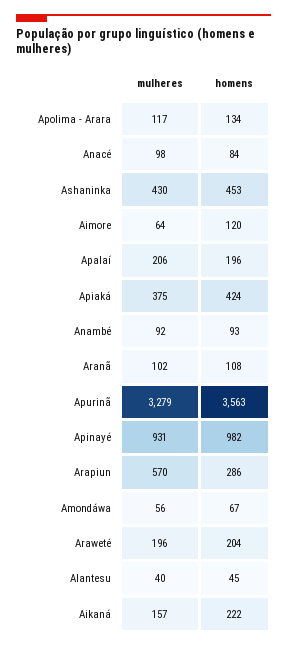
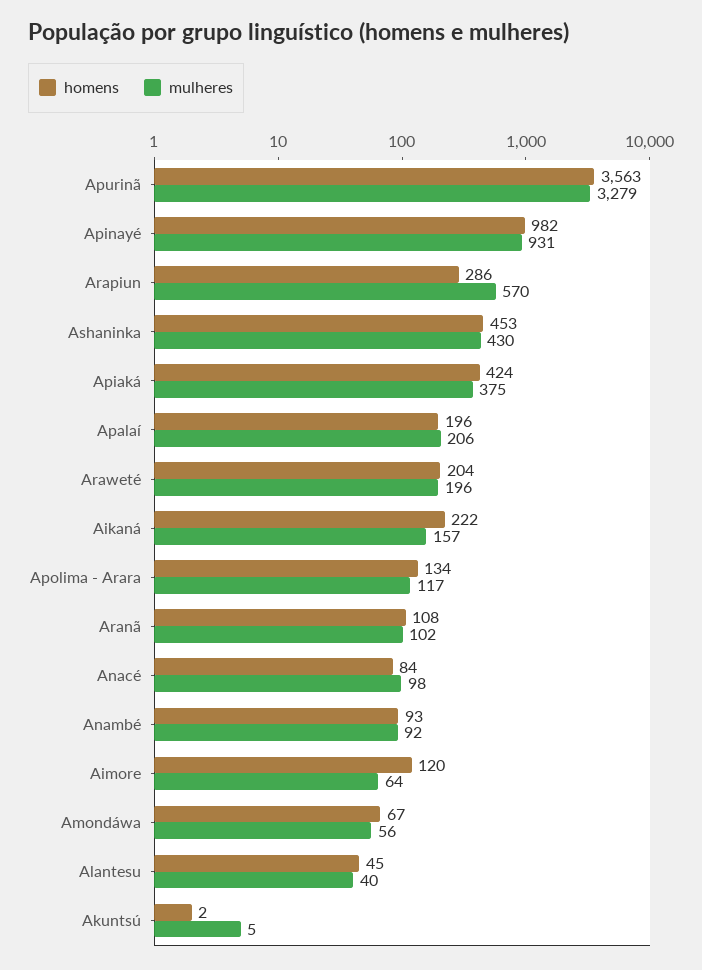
homens, Akuntsú: none -> 2
mulheres, Akuntsú: none -> 5

